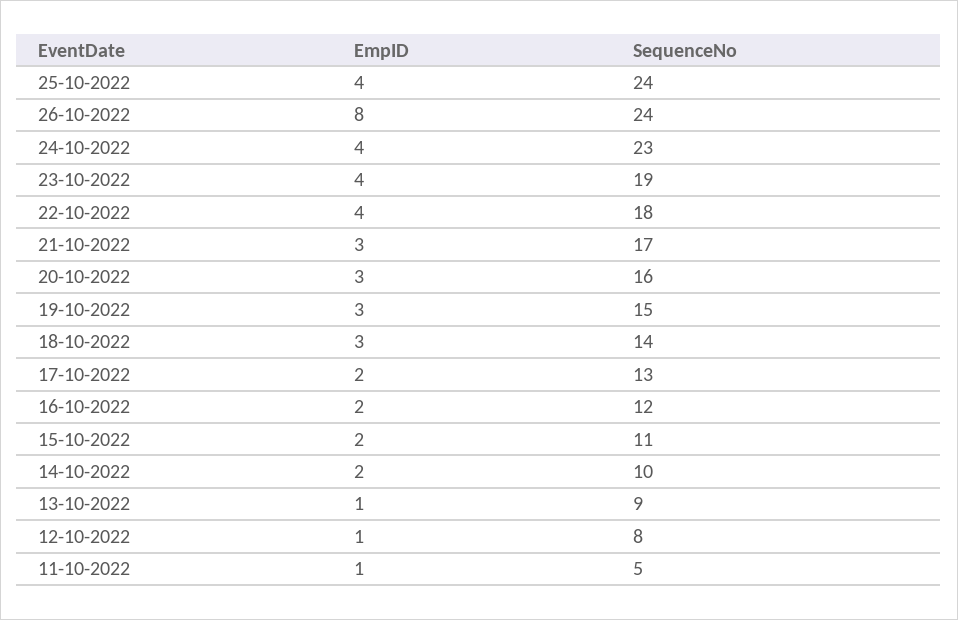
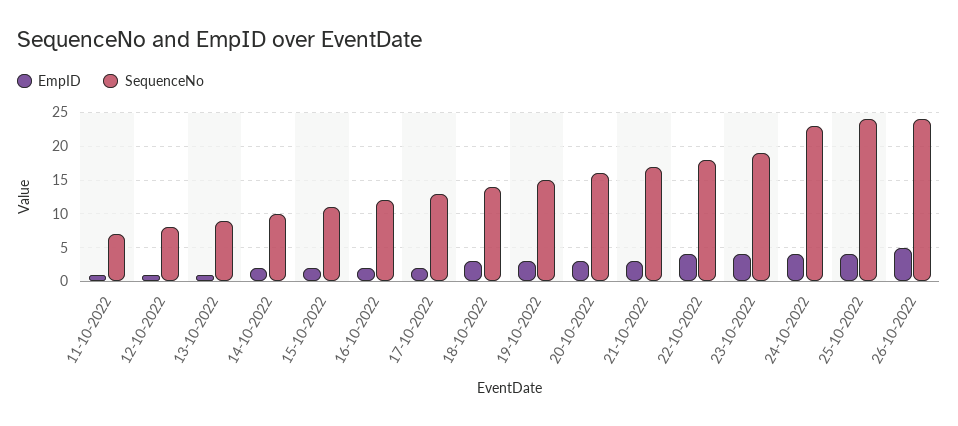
EmpID, 26-10-2022: 8 -> 5
SequenceNo, 11-10-2022: 5 -> 7

